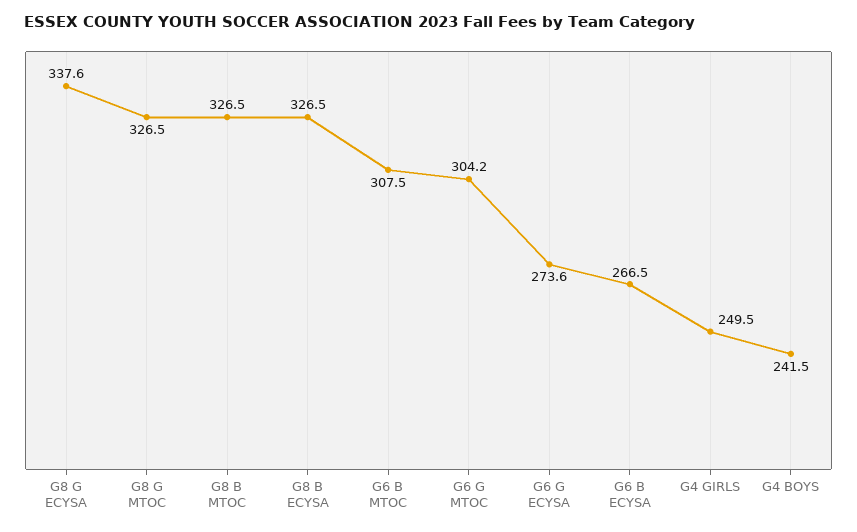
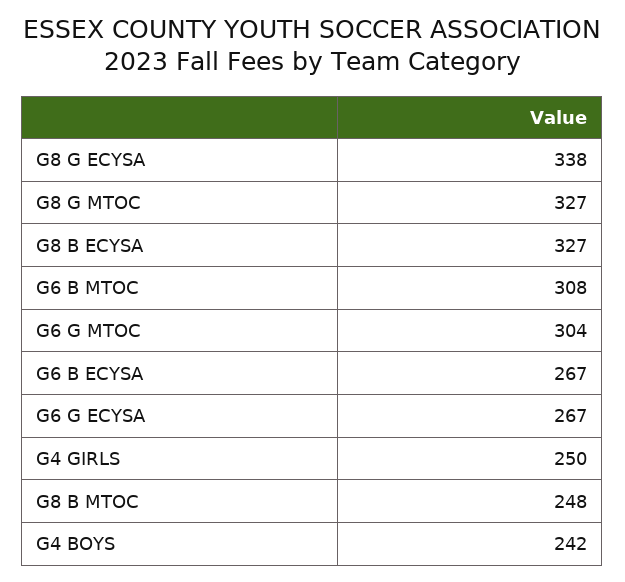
G8 B MTOC: 326.5 -> 248
G6 G ECYSA: 273.6 -> 267

